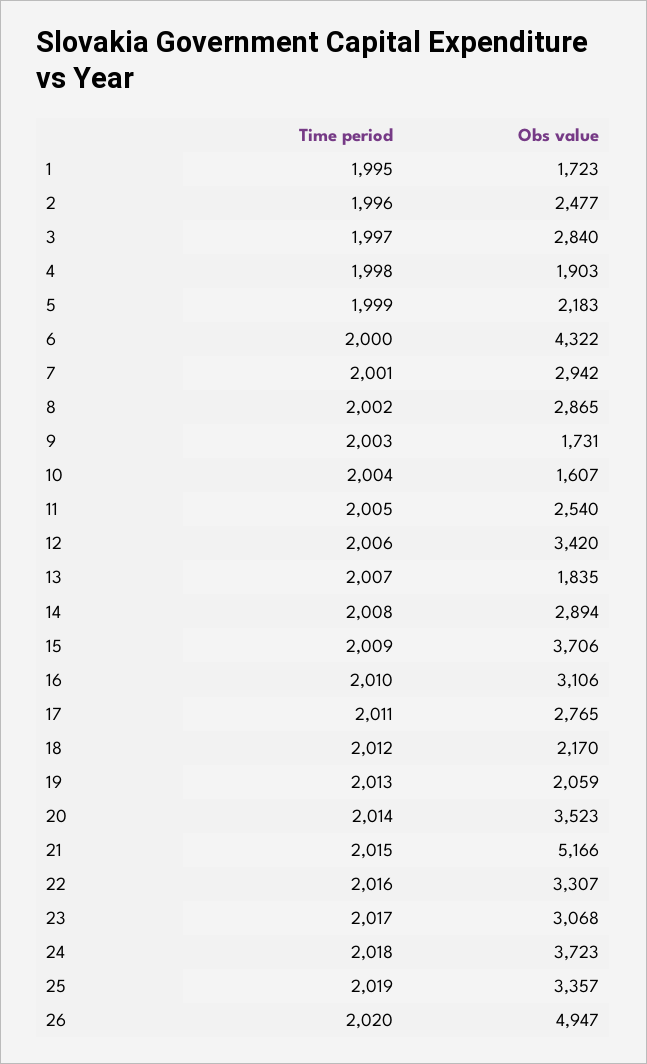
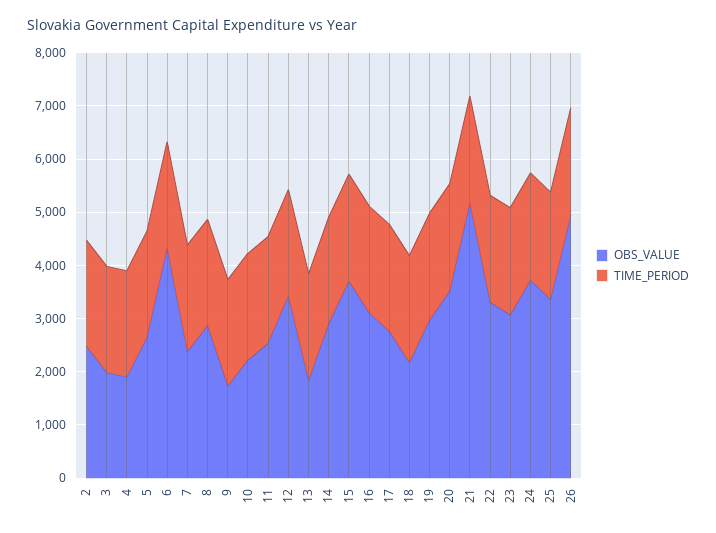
Time period, 1: 1995 -> none
Obs value, 1: 1723 -> none
Obs value, 3: 2840 -> 2000
Obs value, 5: 2183 -> 2600
Obs value, 7: 2942 -> 2400
Obs value, 10: 1607 -> 2200
Obs value, 19: 2059 -> 3000

